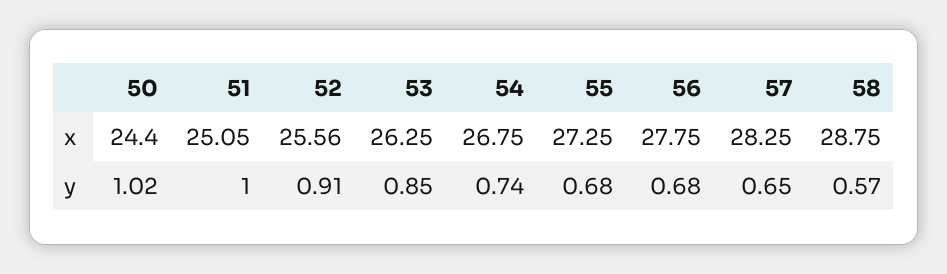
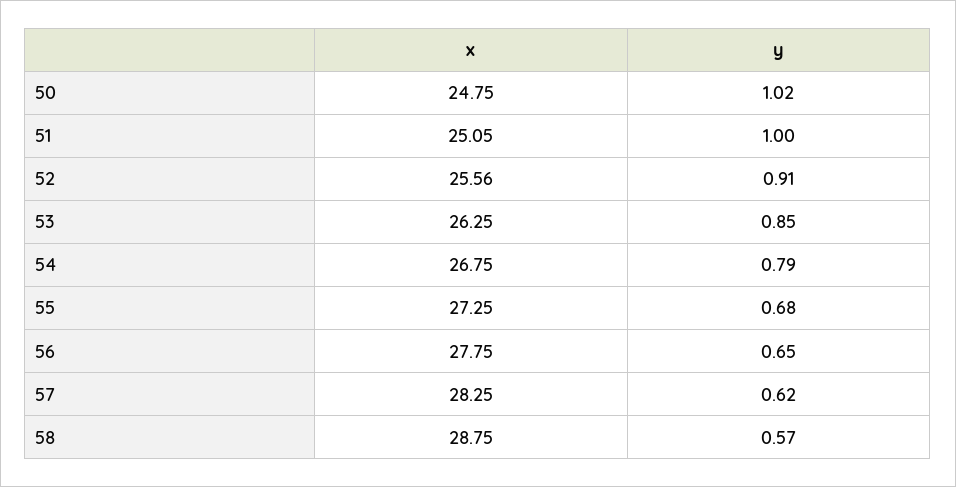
50, x: 24.4 -> 24.75
54, y: 0.74 -> 0.79
56, y: 0.68 -> 0.65
57, y: 0.65 -> 0.62

